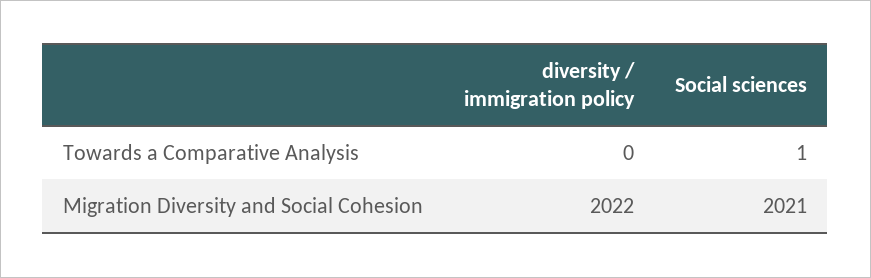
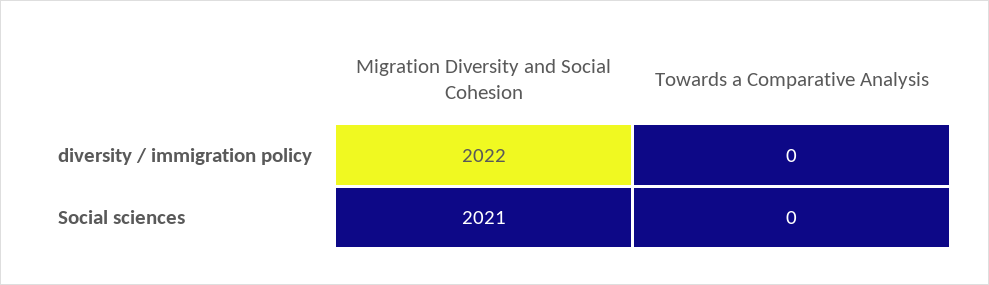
Social sciences, Towards a Comparative Analysis: 1 -> 0

